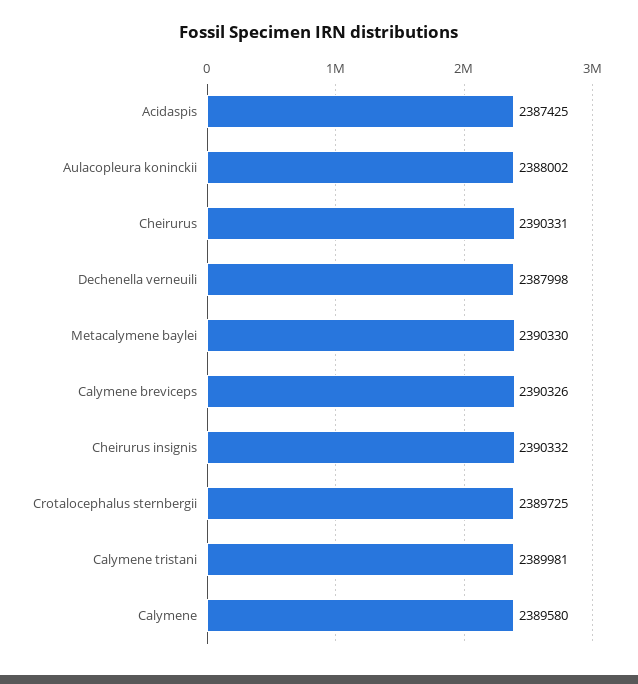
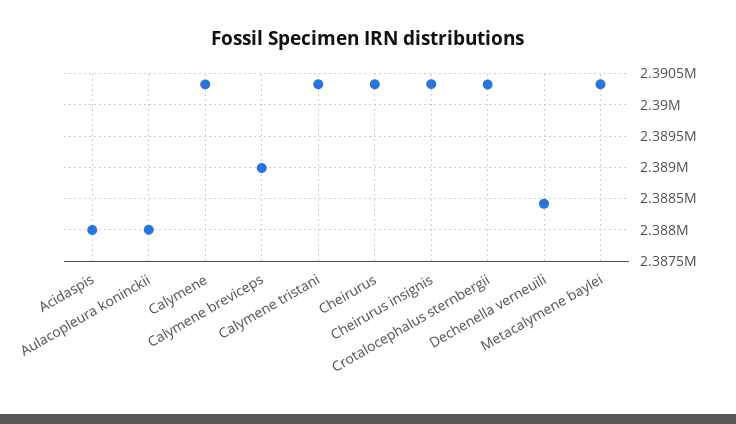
Acidaspis: 2387425 -> 2388000
Dechenella verneuili: 2387998 -> 2388400
Calymene breviceps: 2390326 -> 2389000
Crotalocephalus sternbergii: 2389725 -> 2390300
Calymene tristani: 2389981 -> 2390300
Calymene: 2389580 -> 2390300

